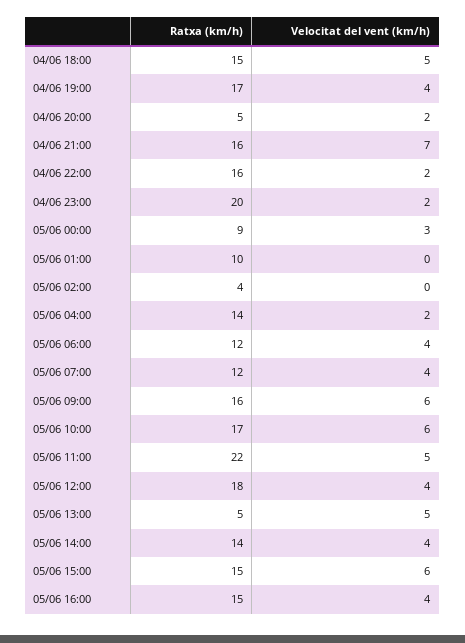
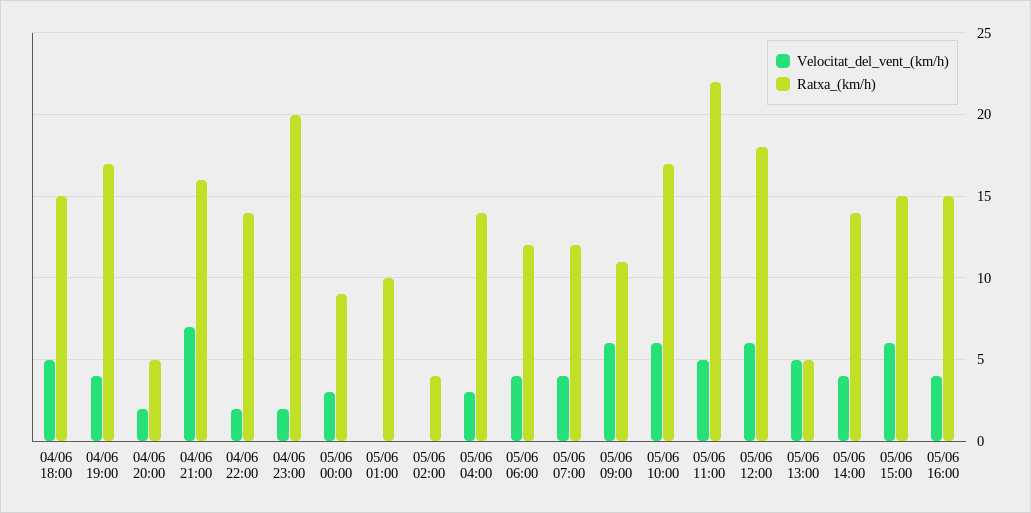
Ratxa (km/h), 04/06 22:00: 16 -> 14
Velocitat del vent (km/h), 05/06 04:00: 2 -> 3
Ratxa (km/h), 05/06 09:00: 16 -> 11
Velocitat del vent (km/h), 05/06 12:00: 4 -> 6

